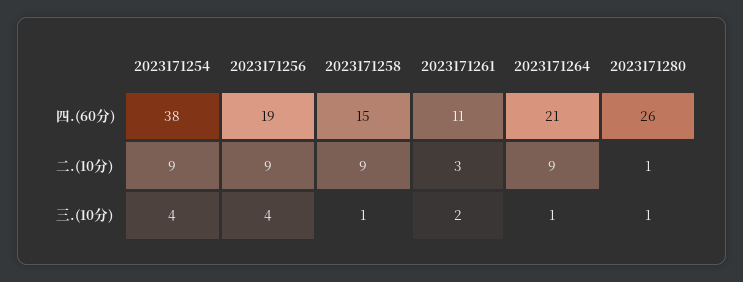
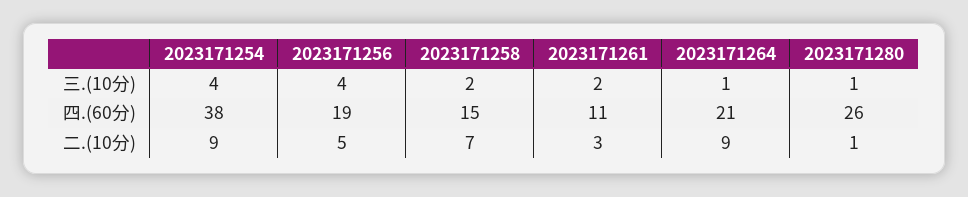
2023171256, 二.(10分): 9 -> 5
2023171258, 二.(10分): 9 -> 7
2023171258, 三.(10分): 1 -> 2

